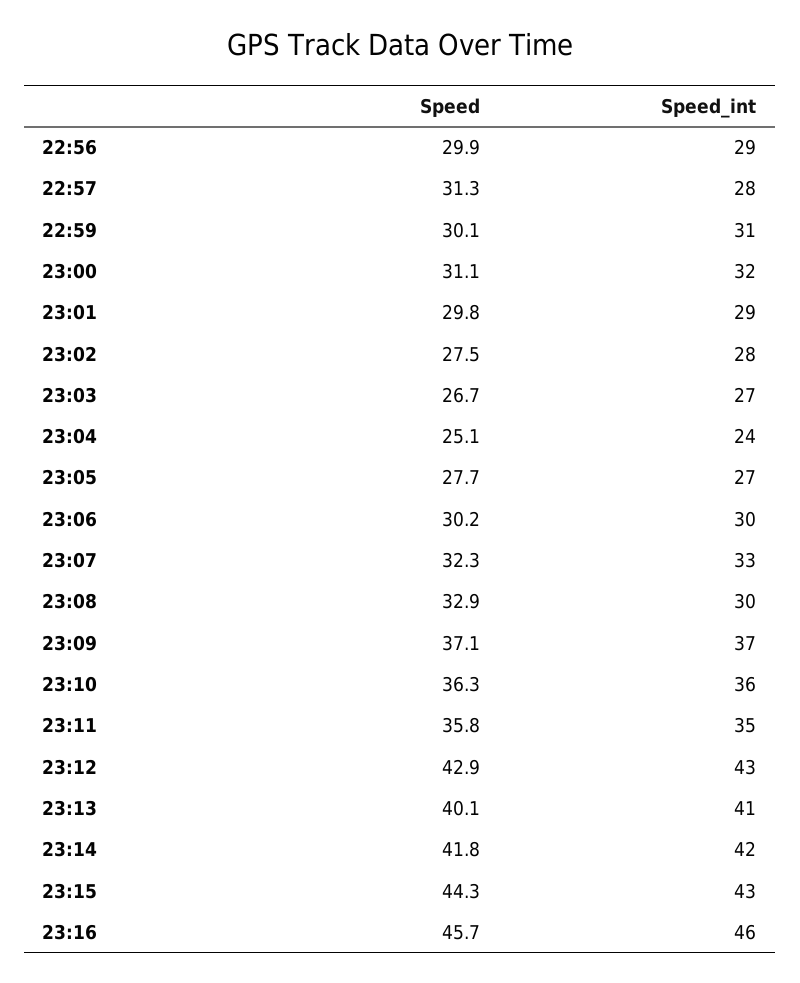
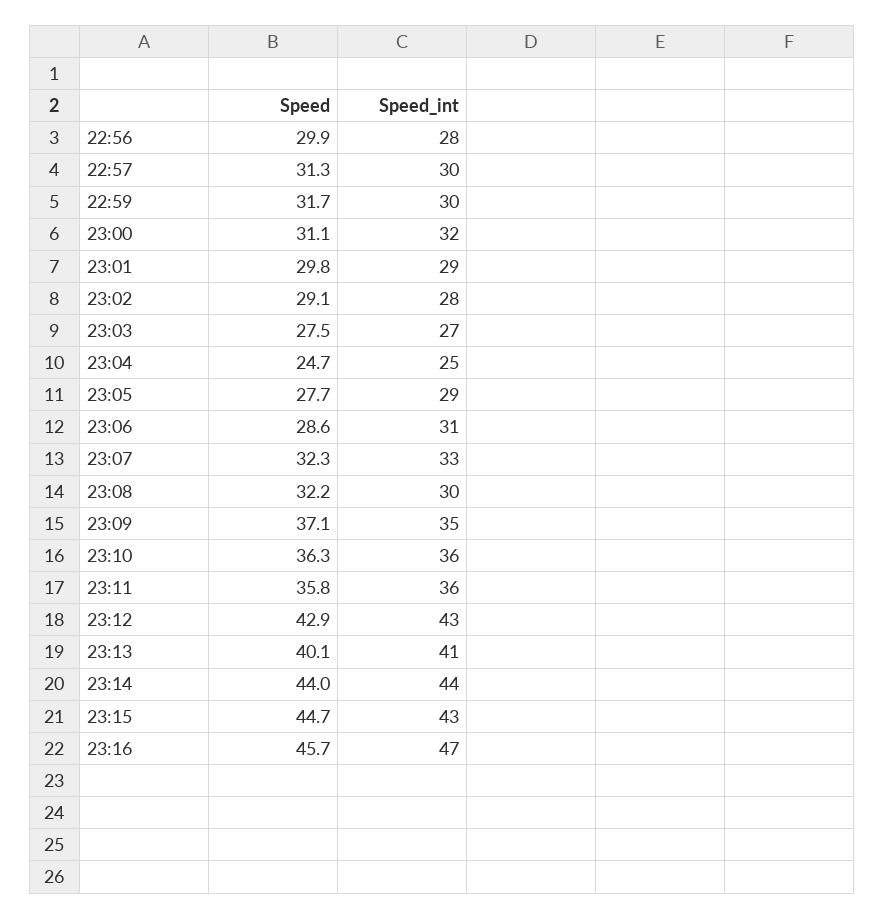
Speed_int, 22:56: 29 -> 28
Speed_int, 22:57: 28 -> 30
Speed, 22:59: 30.1 -> 31.7
Speed_int, 22:59: 31 -> 30
Speed, 23:02: 27.5 -> 29.1
Speed, 23:03: 26.7 -> 27.5
Speed, 23:04: 25.1 -> 24.7
Speed_int, 23:04: 24 -> 25
Speed_int, 23:05: 27 -> 29
Speed, 23:06: 30.2 -> 28.6
Speed_int, 23:06: 30 -> 31
Speed, 23:08: 32.9 -> 32.2
Speed_int, 23:09: 37 -> 35
Speed_int, 23:11: 35 -> 36
Speed, 23:14: 41.8 -> 44
Speed_int, 23:14: 42 -> 44
Speed, 23:15: 44.3 -> 44.7
Speed_int, 23:16: 46 -> 47

